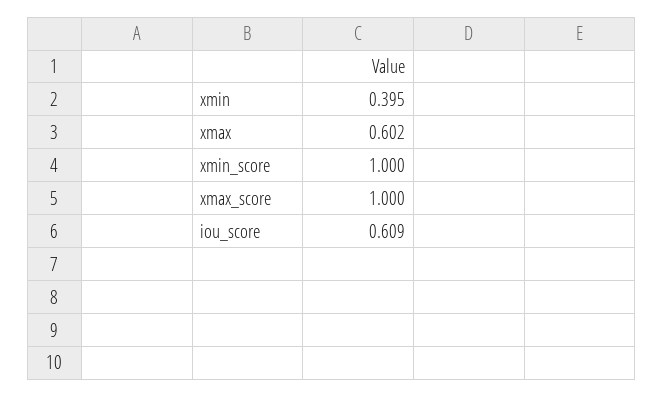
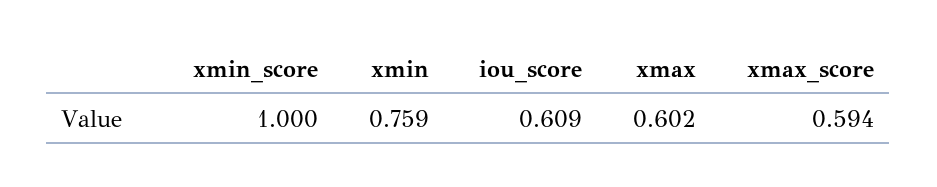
xmin: 0.395 -> 0.759
xmax_score: 1 -> 0.594

